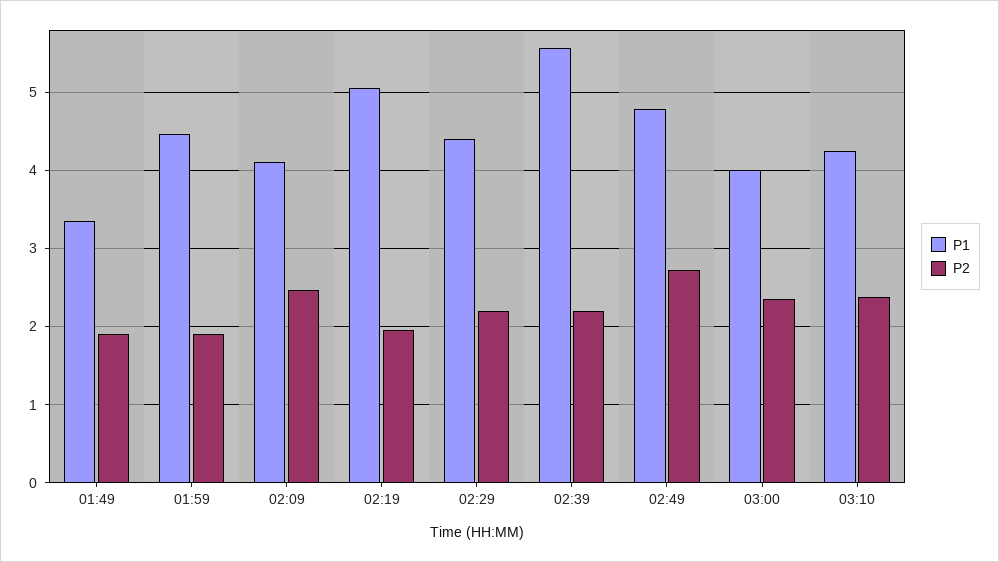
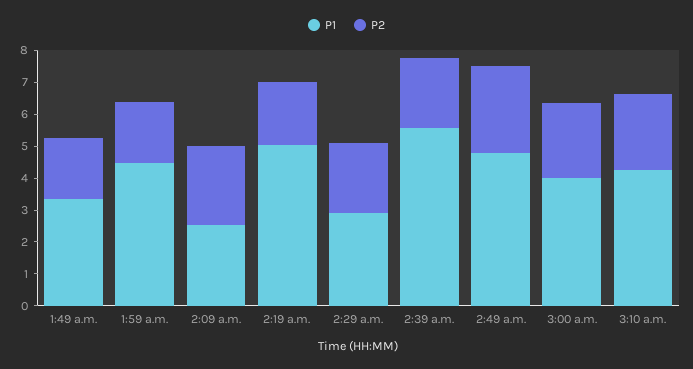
P1, 02:09: 4.1 -> 2.5
P1, 02:29: 4.4 -> 3

